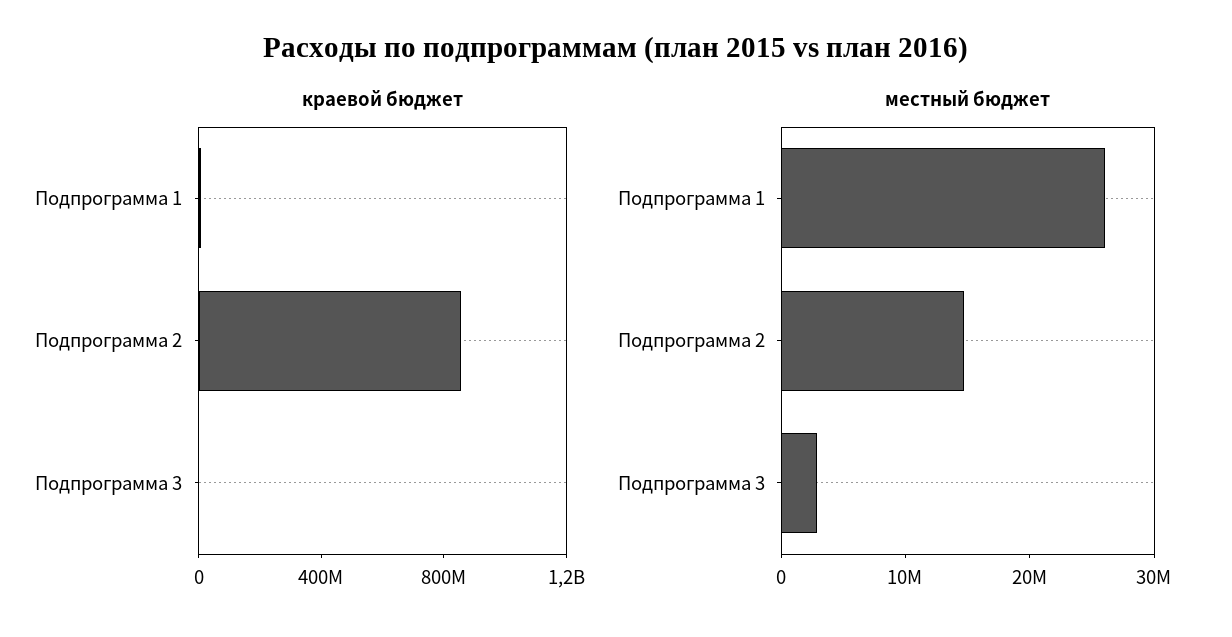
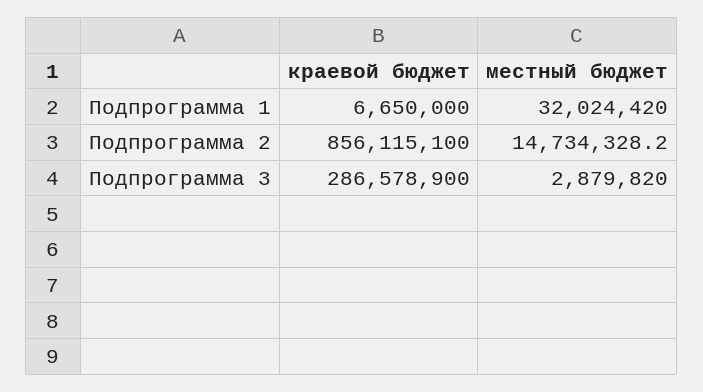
краевой бюджет, Подпрограмма 3: 0 -> 286578900
местный бюджет, Подпрограмма 1: 26000000 -> 32024420

